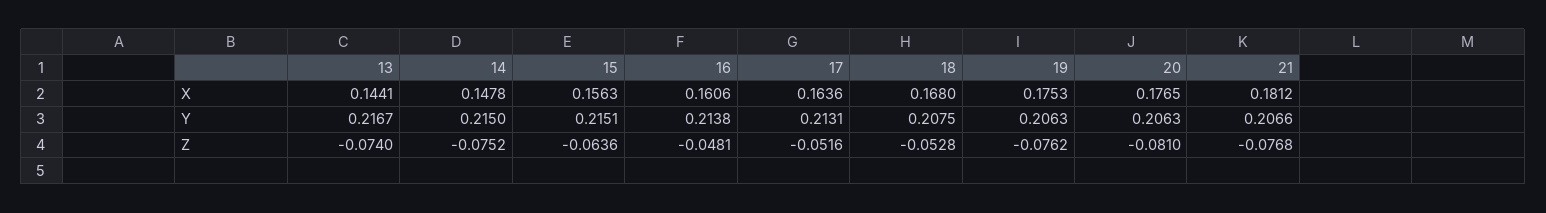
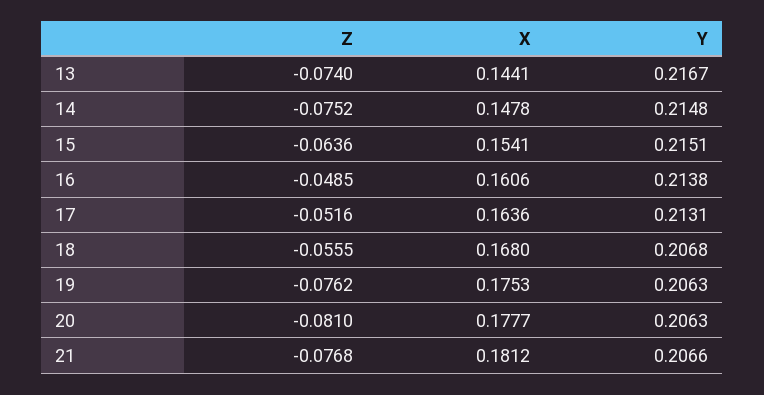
15, X: 0.1563 -> 0.1541
20, X: 0.1765 -> 0.1777
14, Y: 0.215 -> 0.2148
18, Y: 0.2075 -> 0.2068
16, Z: -0.0481 -> -0.0485
18, Z: -0.0528 -> -0.0555

